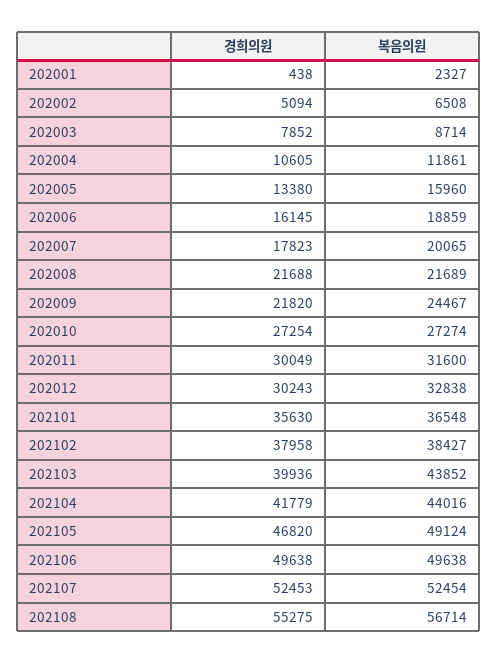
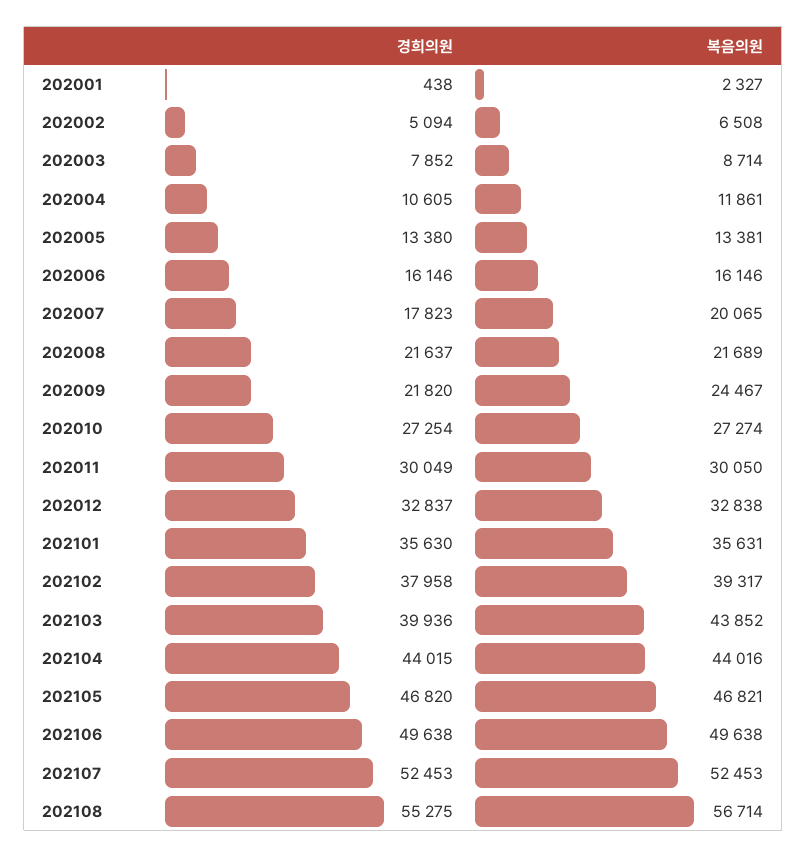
복음의원, 202005: 15960 -> 13381
경희의원, 202006: 16145 -> 16146
복음의원, 202006: 18859 -> 16146
경희의원, 202008: 21688 -> 21637
복음의원, 202011: 31600 -> 30050
경희의원, 202012: 30243 -> 32837
복음의원, 202101: 36548 -> 35631
복음의원, 202102: 38427 -> 39317
경희의원, 202104: 41779 -> 44015
복음의원, 202105: 49124 -> 46821
복음의원, 202107: 52454 -> 52453

